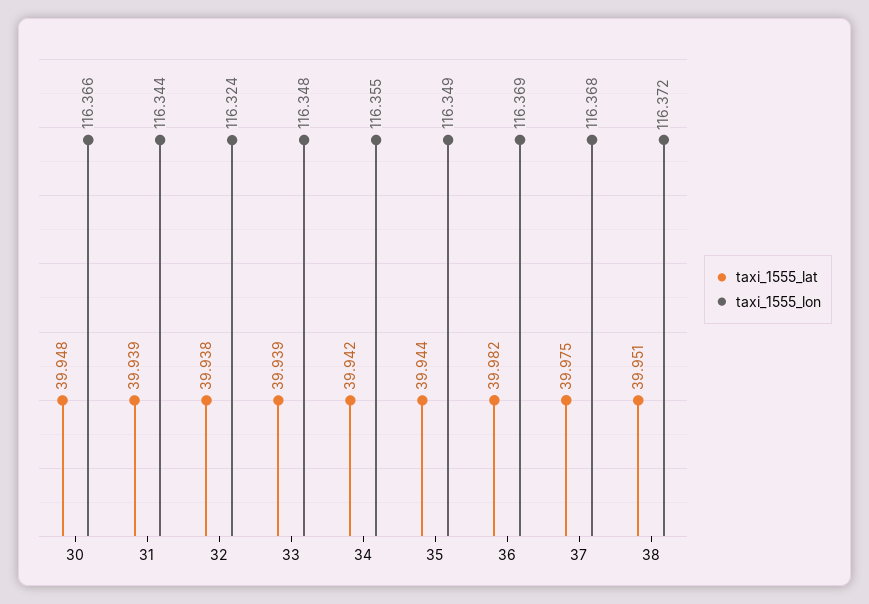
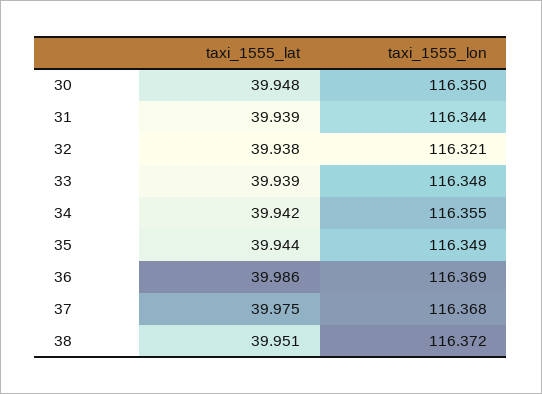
taxi_1555_lon, 30: 116.366 -> 116.35
taxi_1555_lon, 32: 116.324 -> 116.321
taxi_1555_lat, 36: 39.982 -> 39.986

